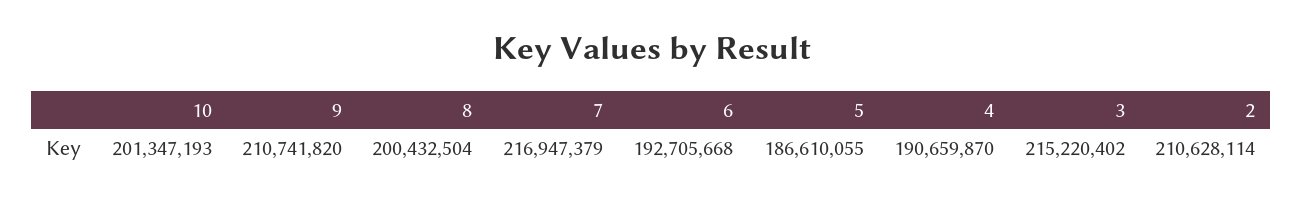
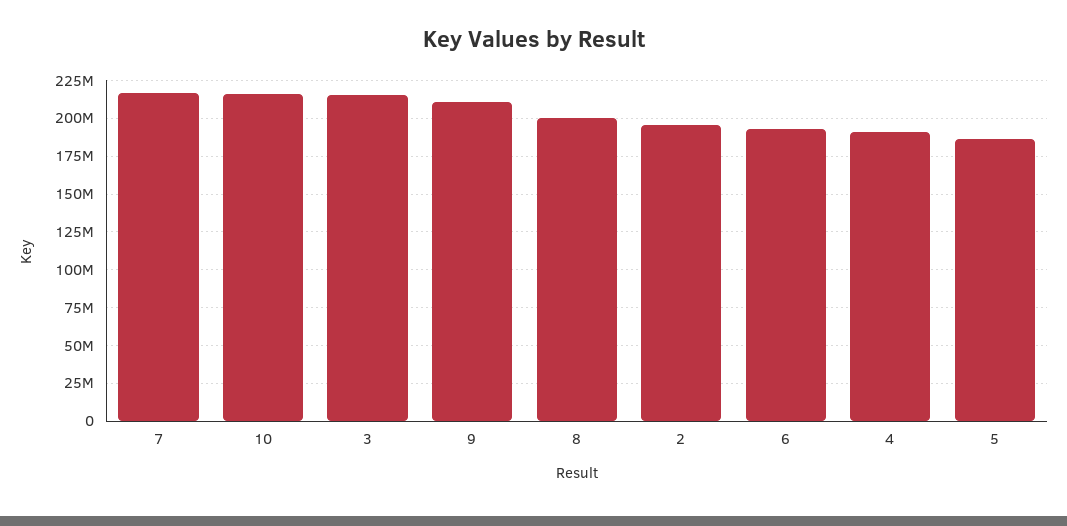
10: 201347193 -> 215000000
2: 210628114 -> 195000000

